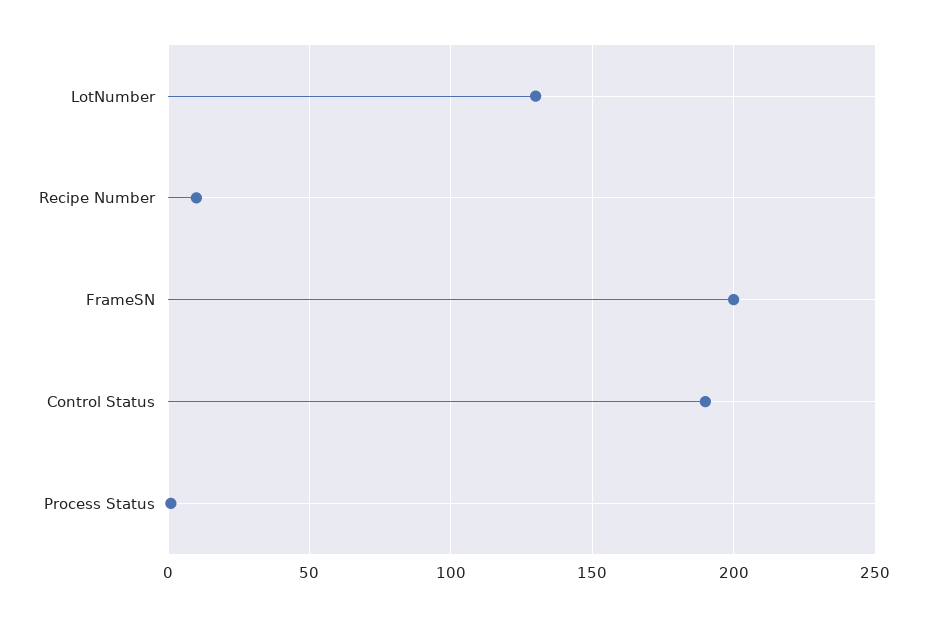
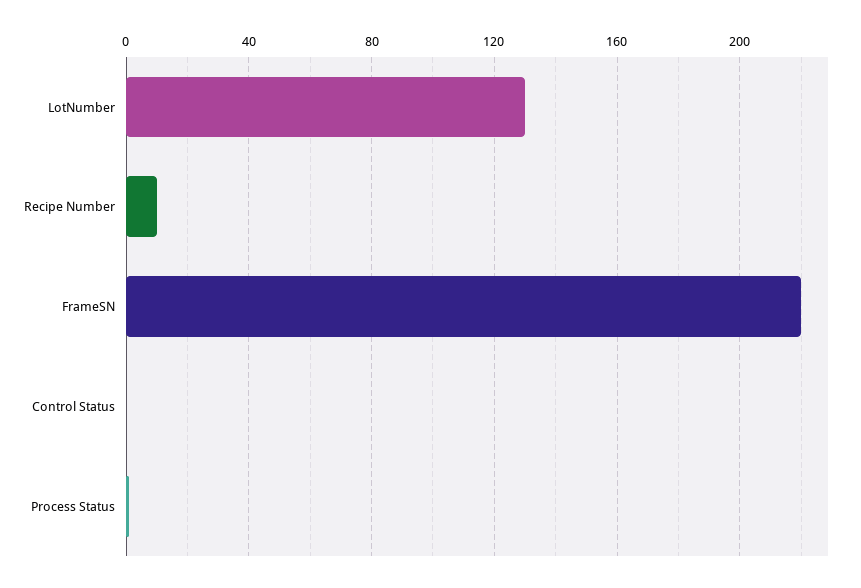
FrameSN: 200 -> 220
Control Status: 190 -> 0

